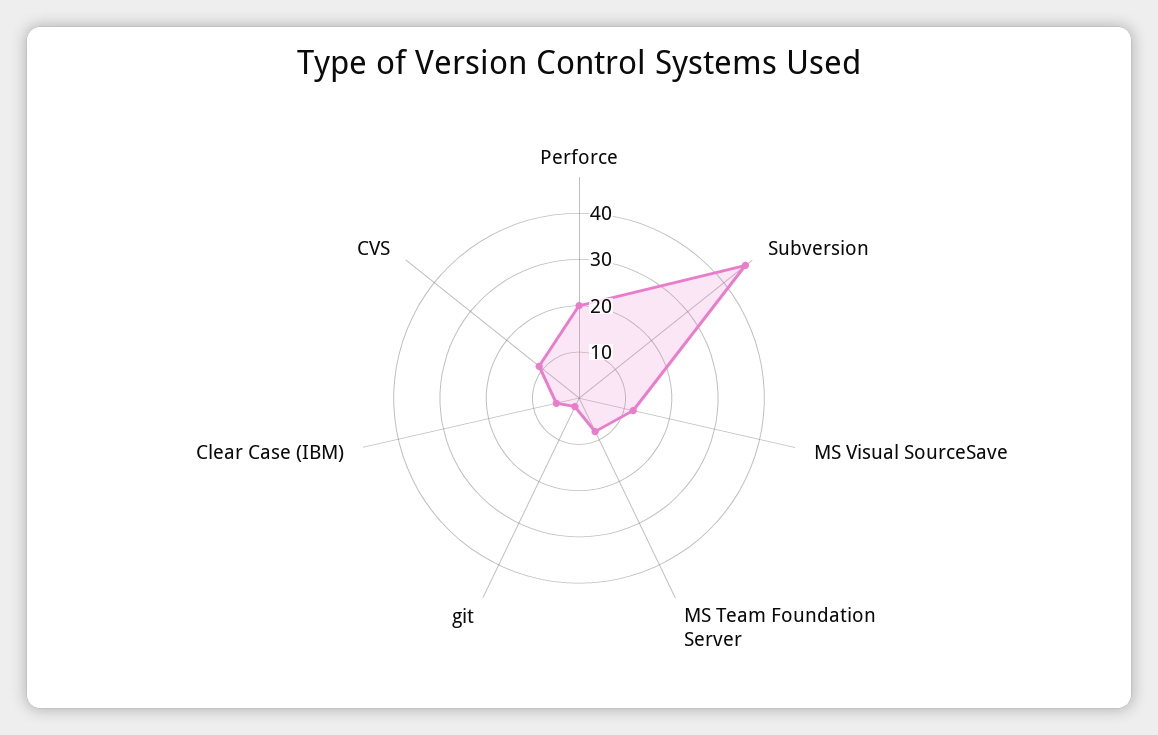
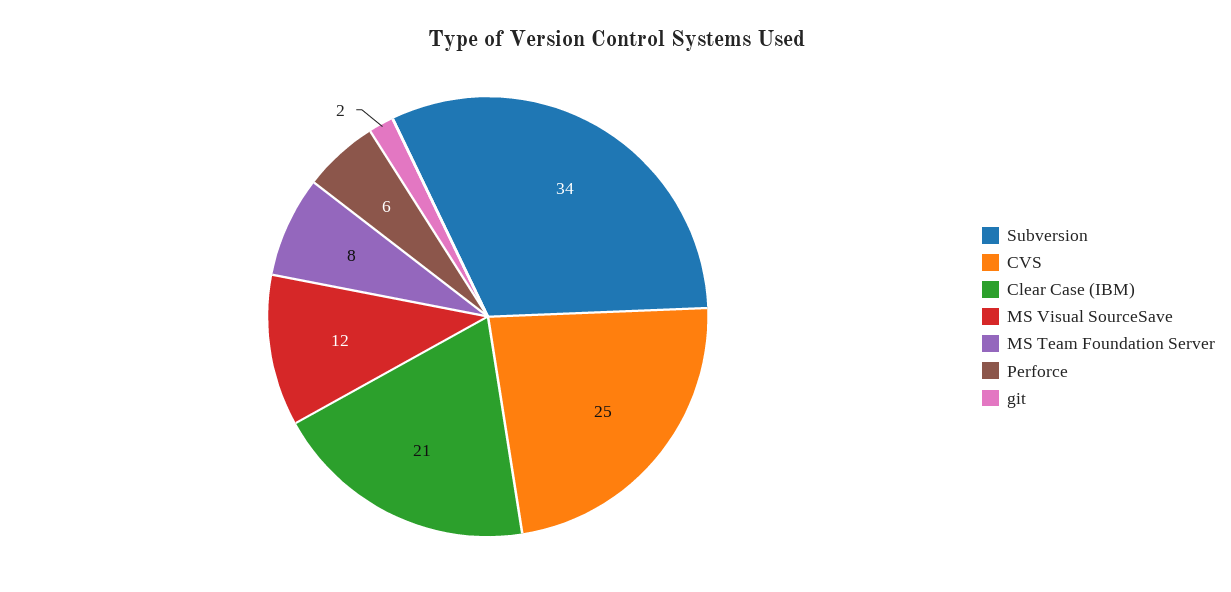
Perforce: 20 -> 6
Subversion: 45 -> 34
Clear Case (IBM): 5 -> 21
CVS: 10 -> 25

